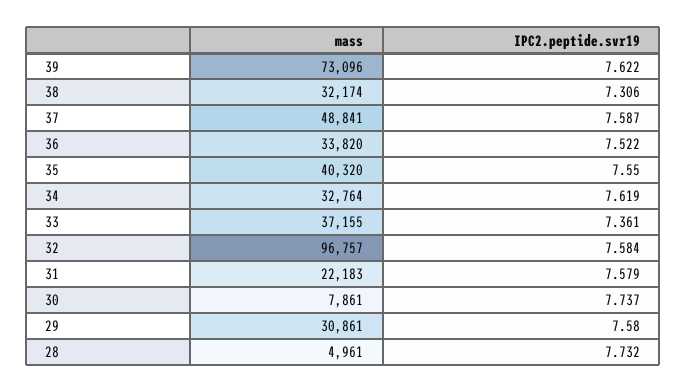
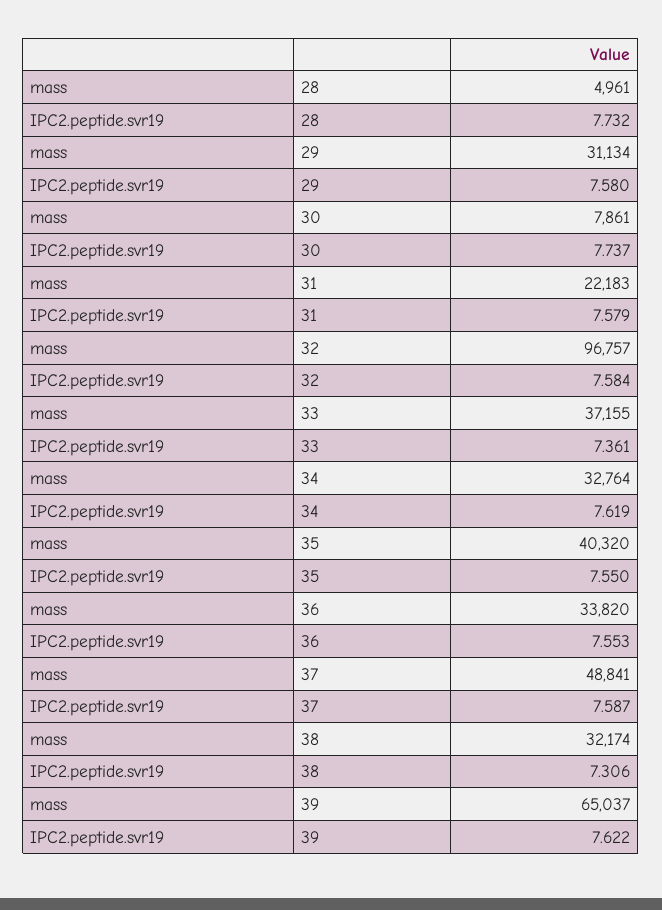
mass, 39: 73096 -> 65037
IPC2.peptide.svr19, 36: 7.522 -> 7.553
mass, 29: 30861 -> 31134

